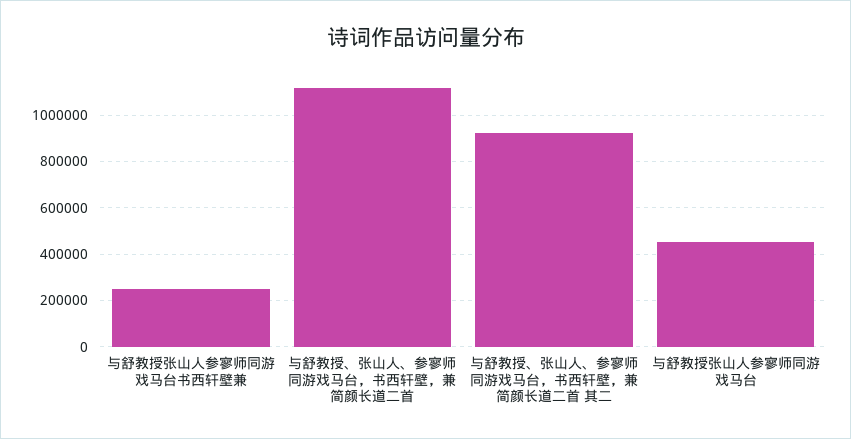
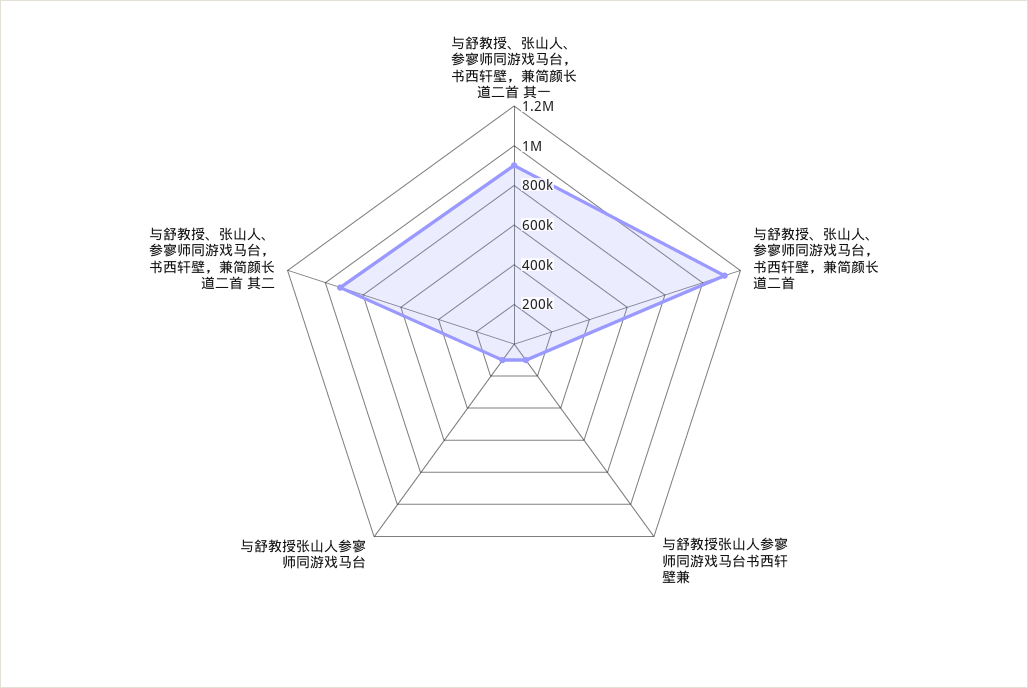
与舒教授张山人参寥师同游戏马台书西轩壁兼: 250000 -> 100000
与舒教授张山人参寥师同游戏马台: 450000 -> 100000
与舒教授、张山人、参寥师同游戏马台，书西轩壁，兼简颜长道二首 其一: none -> 900000

